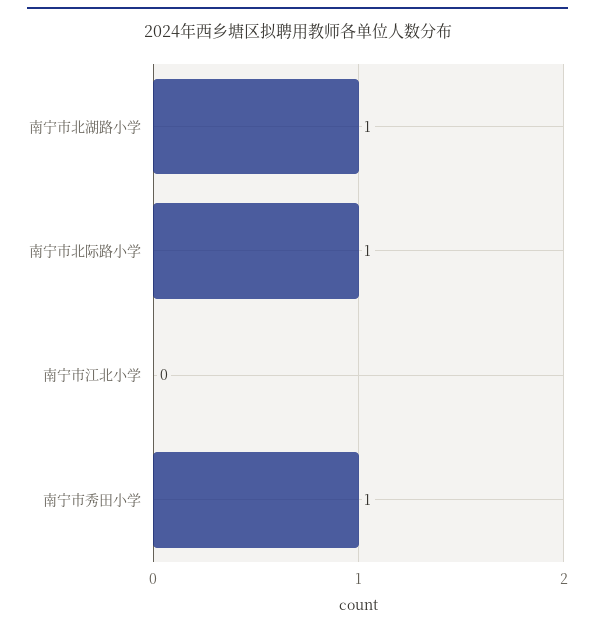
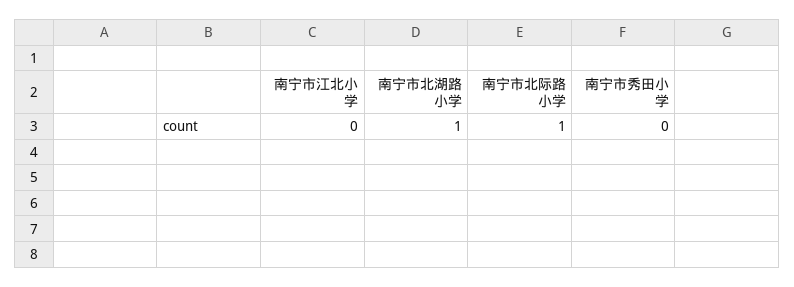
南宁市秀田小学: 1 -> 0

